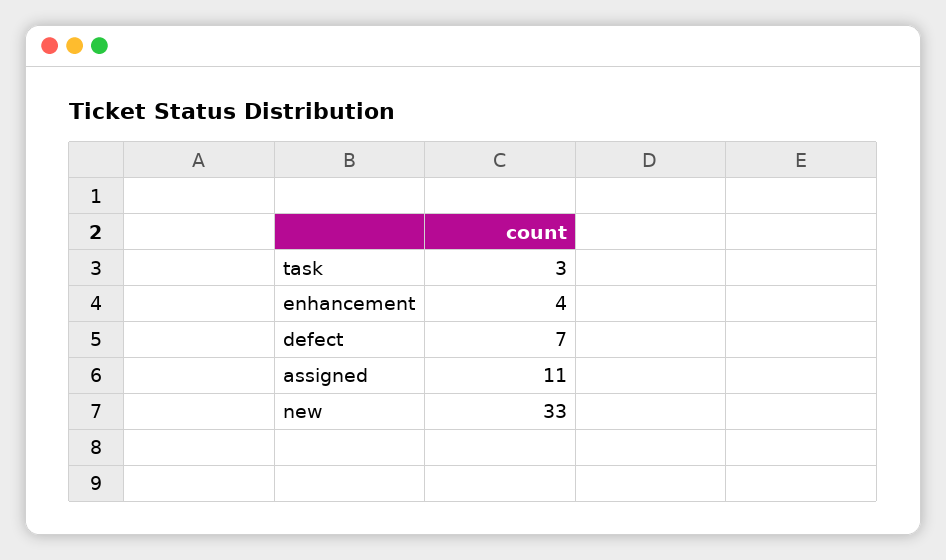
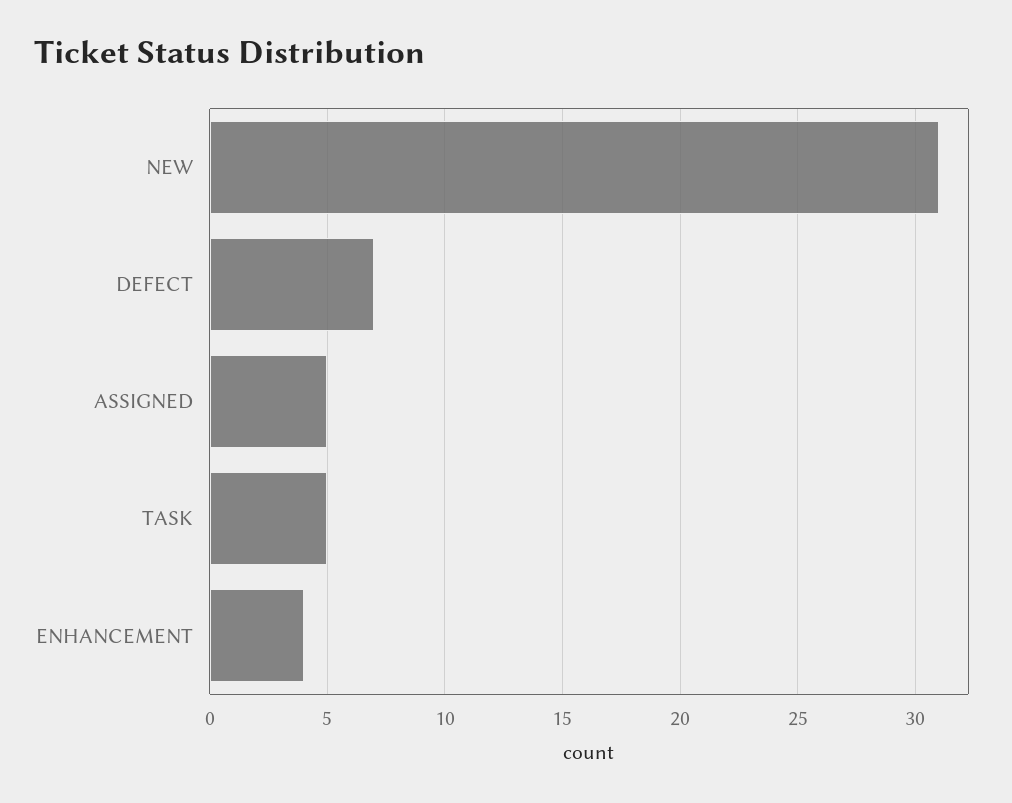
task: 3 -> 5
assigned: 11 -> 5
new: 33 -> 31

